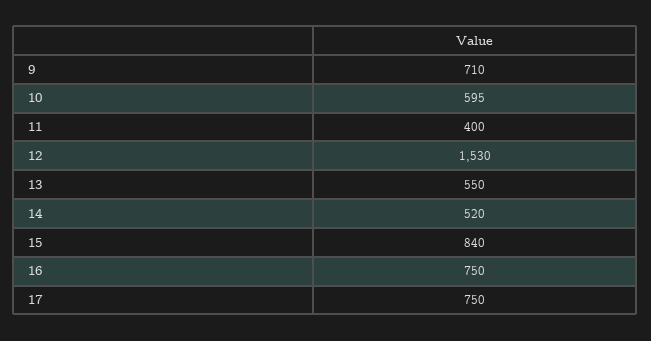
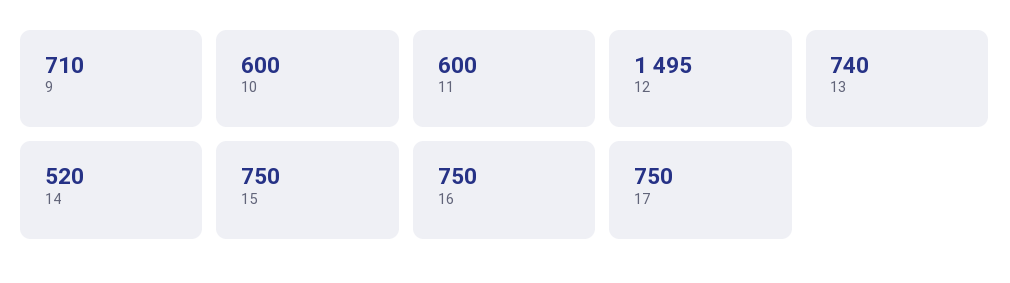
10: 595 -> 600
11: 400 -> 600
12: 1530 -> 1495
13: 550 -> 740
15: 840 -> 750

